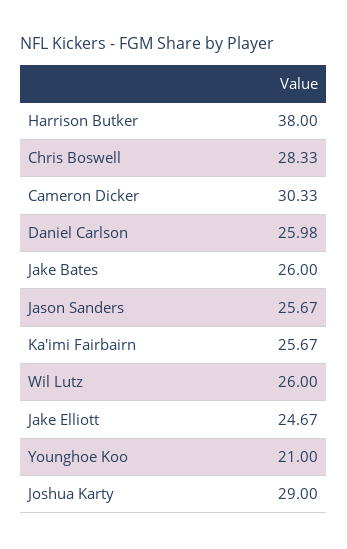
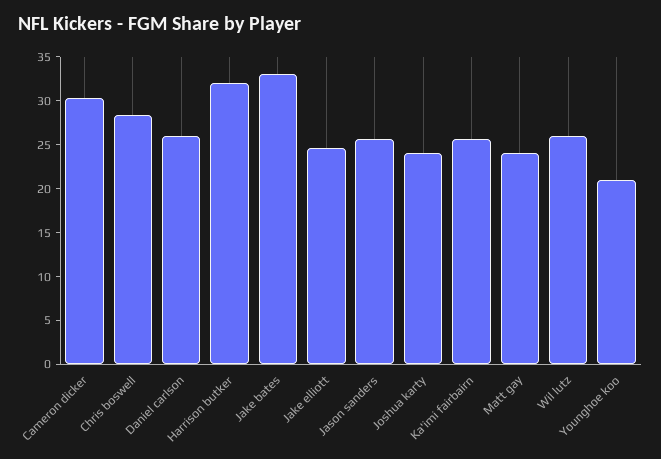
Harrison Butker: 38 -> 32
Jake Bates: 26 -> 33
Joshua Karty: 29 -> 24
Matt gay: none -> 24

